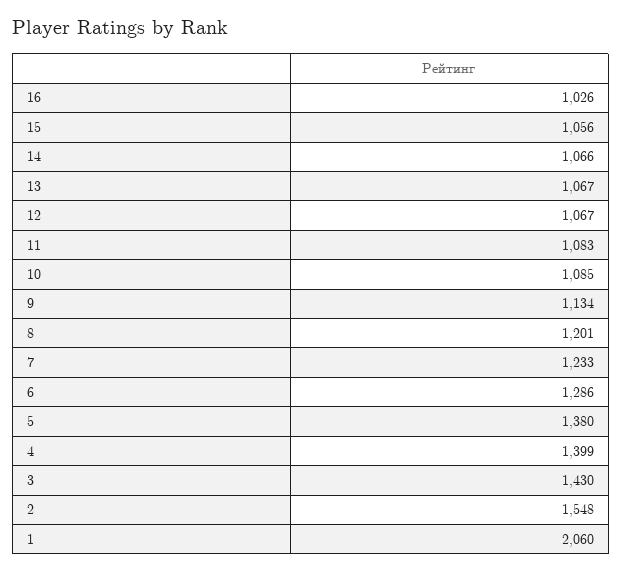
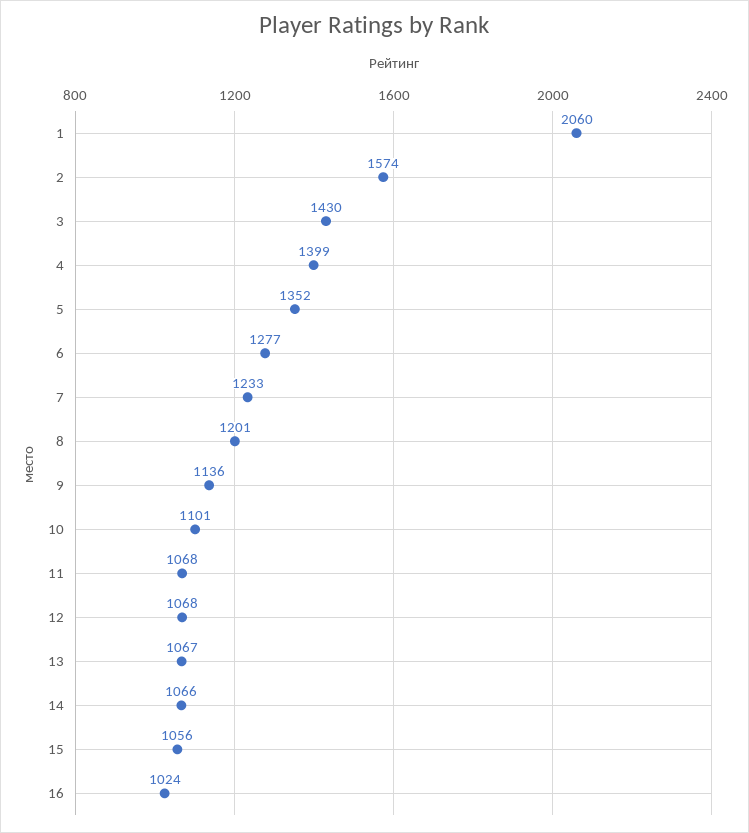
16: 1026 -> 1024
12: 1067 -> 1068
11: 1083 -> 1068
10: 1085 -> 1101
9: 1134 -> 1136
6: 1286 -> 1277
5: 1380 -> 1352
2: 1548 -> 1574

